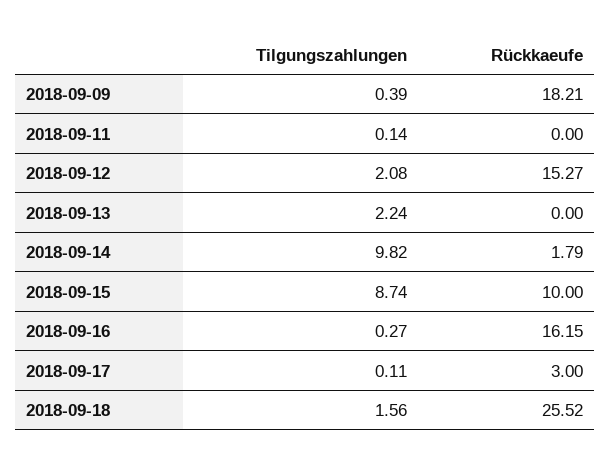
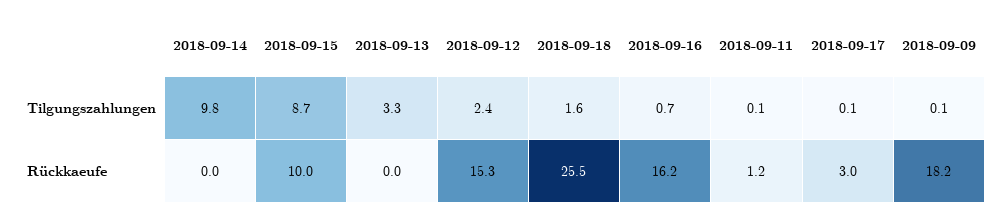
Tilgungszahlungen, 2018-09-09: 0.39 -> 0.1
Rückkaeufe, 2018-09-11: 0 -> 1.2
Tilgungszahlungen, 2018-09-12: 2.08 -> 2.4
Tilgungszahlungen, 2018-09-13: 2.24 -> 3.3
Rückkaeufe, 2018-09-14: 1.79 -> 0
Tilgungszahlungen, 2018-09-16: 0.27 -> 0.7

